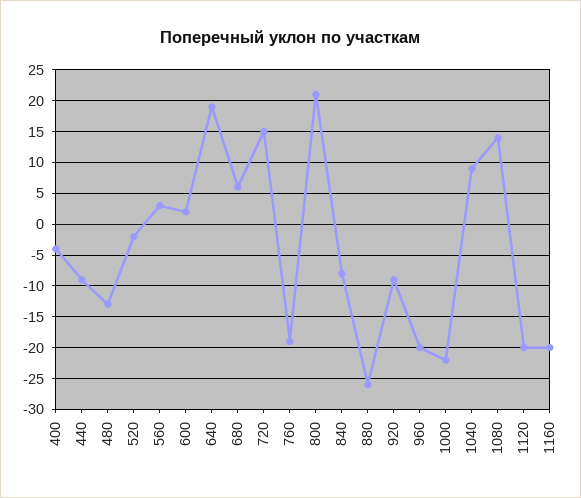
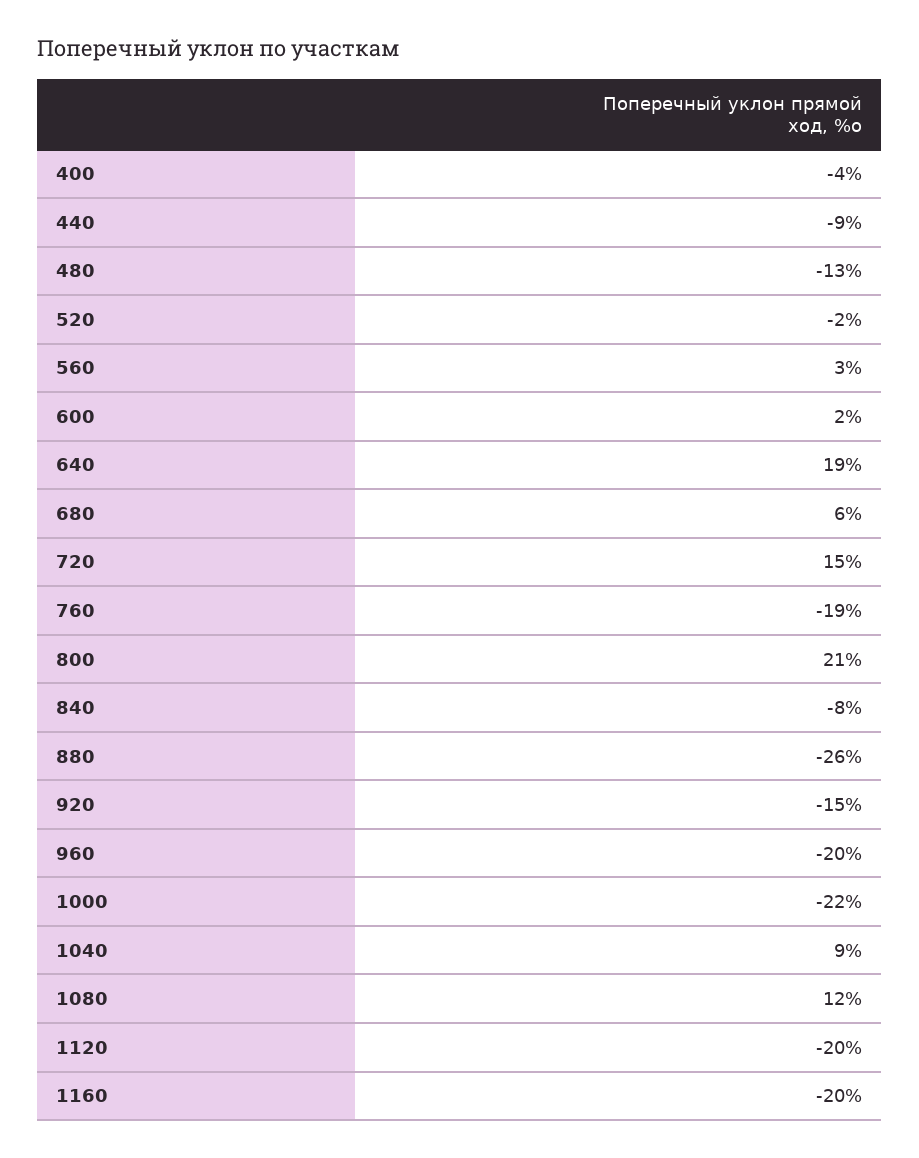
920: -9 -> -15
1080: 14 -> 12

